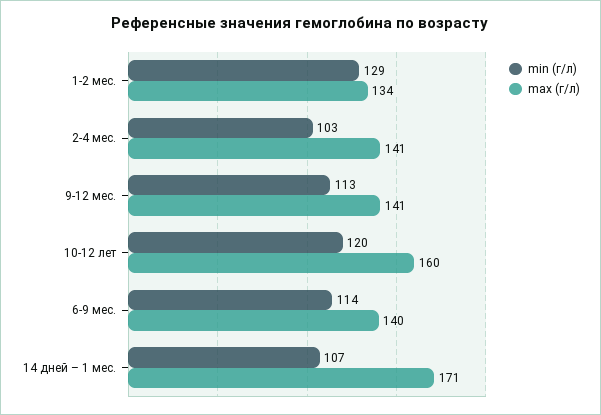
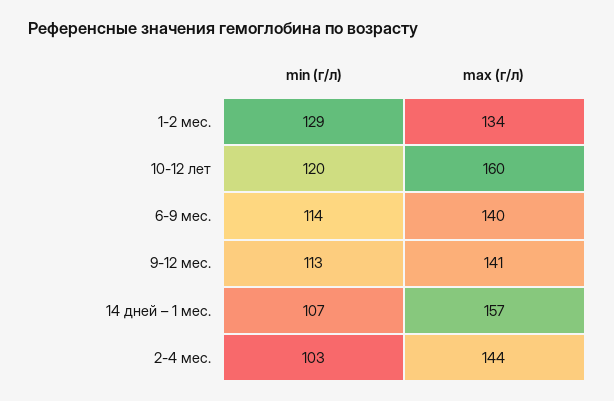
max (г/л), 2-4 мес.: 141 -> 144
max (г/л), 14 дней – 1 мес.: 171 -> 157

